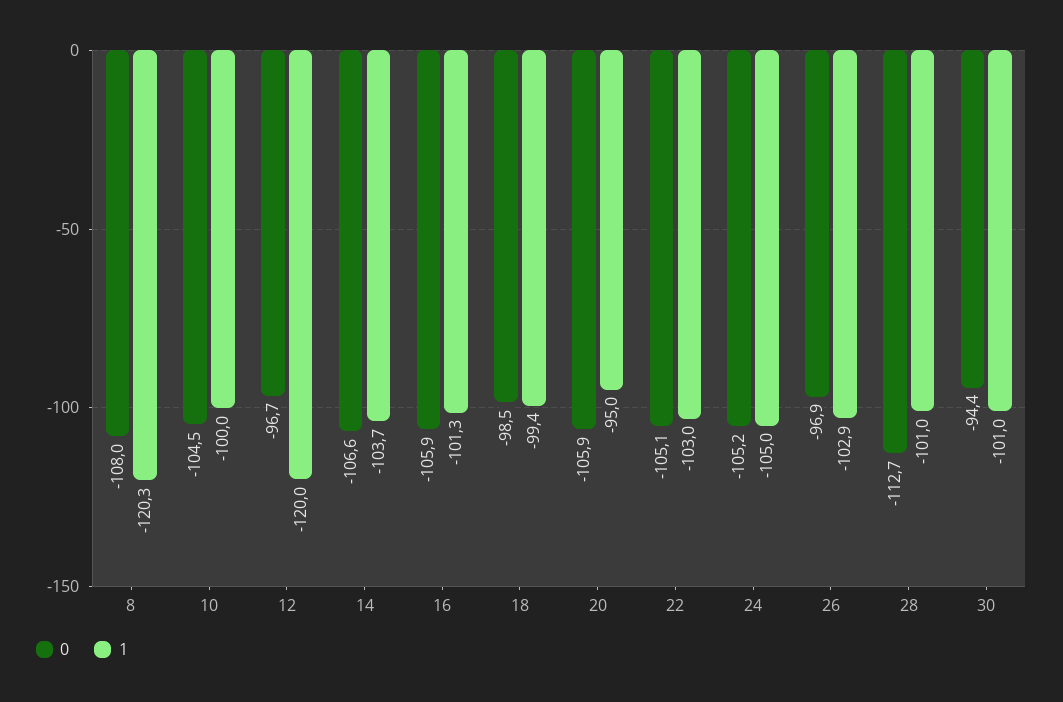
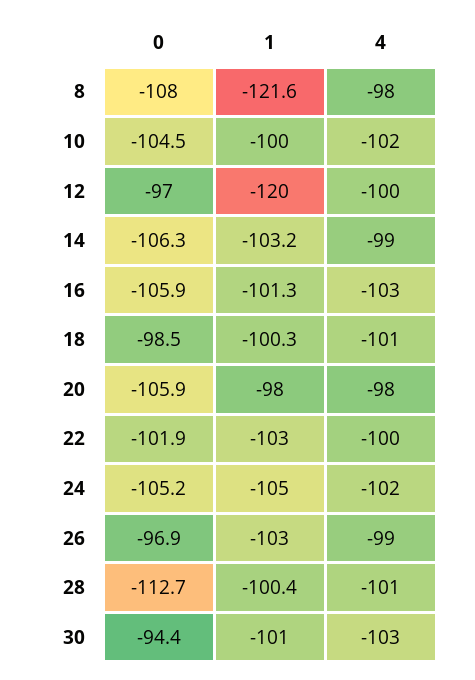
1, 8: -120.3 -> -121.6
0, 12: -96.7 -> -97
0, 14: -106.6 -> -106.3
1, 14: -103.7 -> -103.2
1, 18: -99.4 -> -100.3
1, 20: -95 -> -98
0, 22: -105.1 -> -101.9
1, 26: -102.9 -> -103
1, 28: -101 -> -100.4
4, 8: none -> -98
4, 10: none -> -102
4, 12: none -> -100
4, 14: none -> -99
4, 16: none -> -103
4, 18: none -> -101
4, 20: none -> -98
4, 22: none -> -100
4, 24: none -> -102
4, 26: none -> -99
4, 28: none -> -101
4, 30: none -> -103

